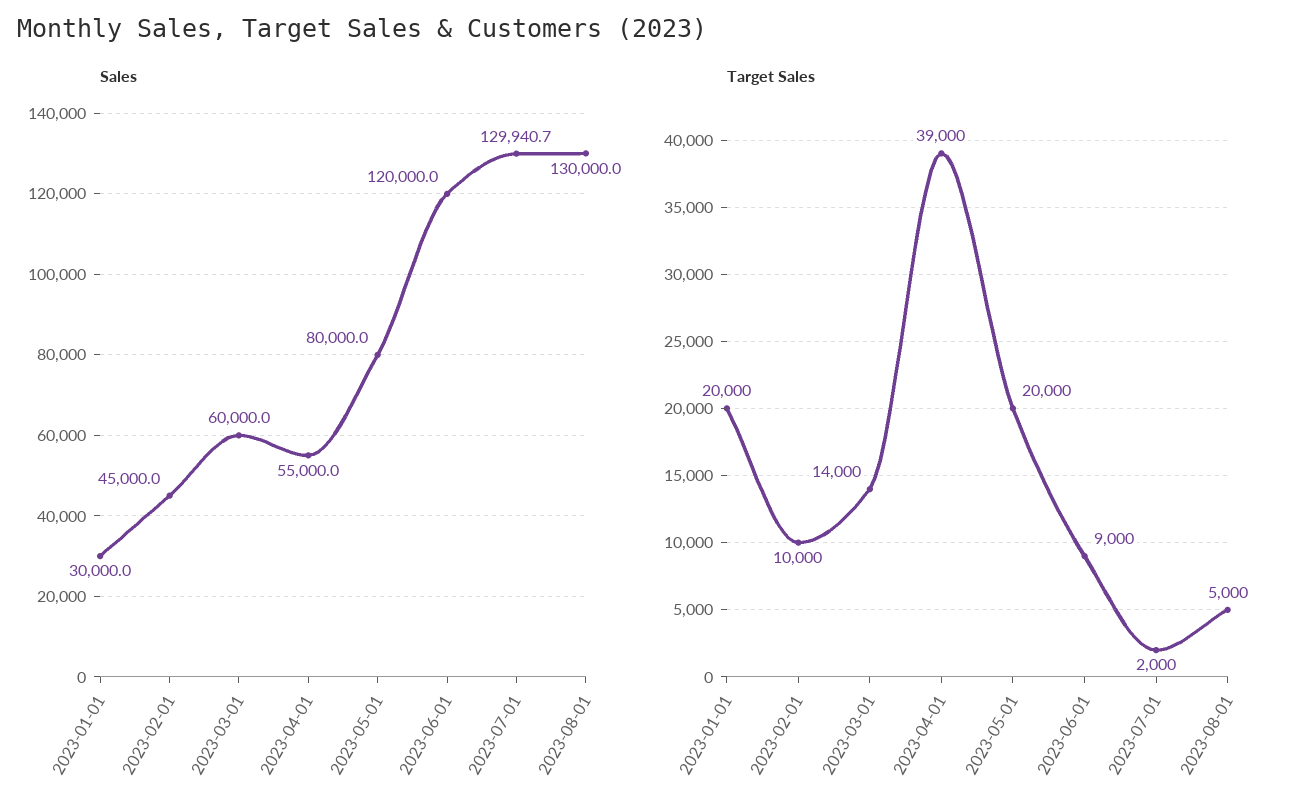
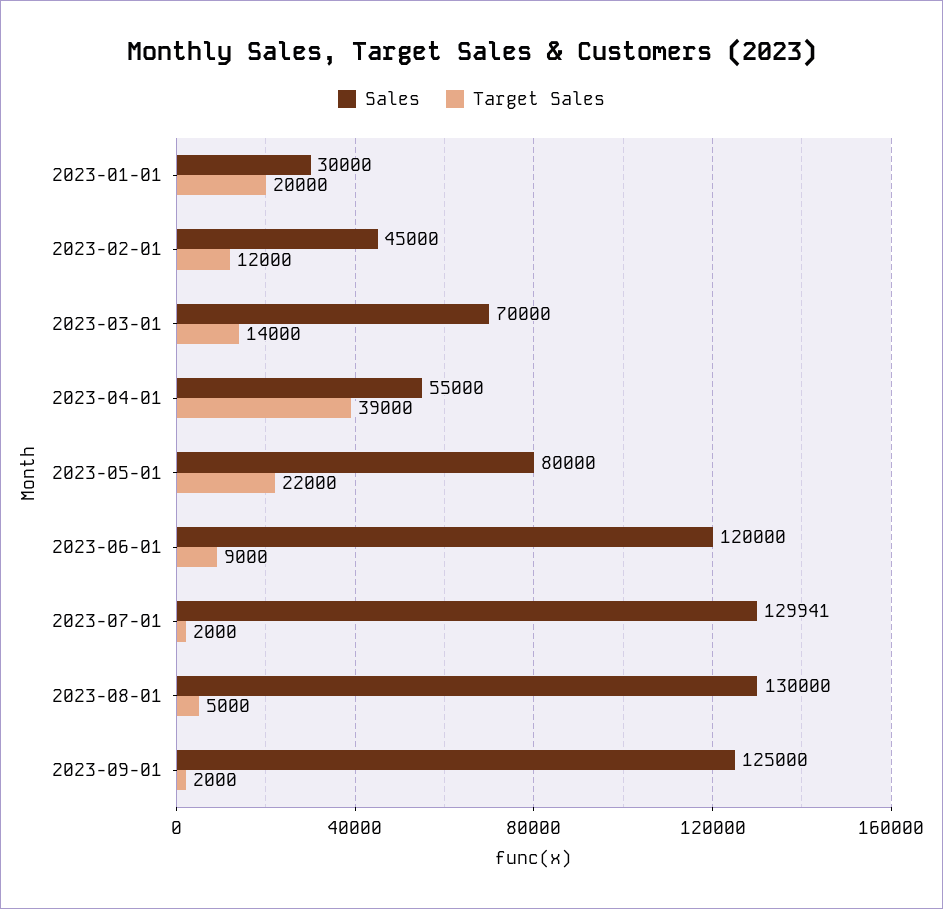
Sales, 2023-03-01: 60000 -> 70000
Target Sales, 2023-02-01: 10000 -> 12000
Target Sales, 2023-05-01: 20000 -> 22000
Sales, 2023-09-01: none -> 125000
Target Sales, 2023-09-01: none -> 2000

